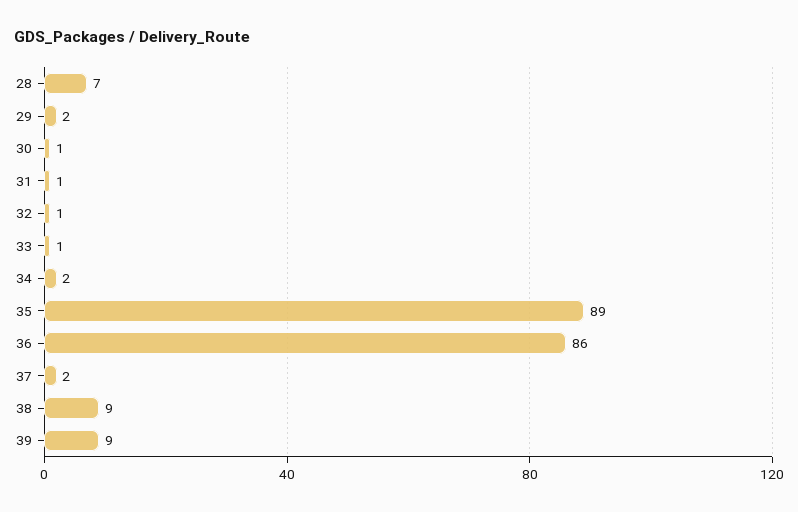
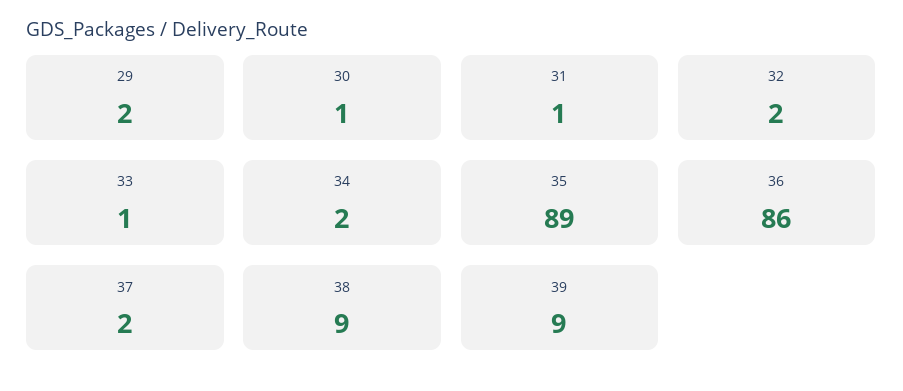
28: 7 -> none
32: 1 -> 2

